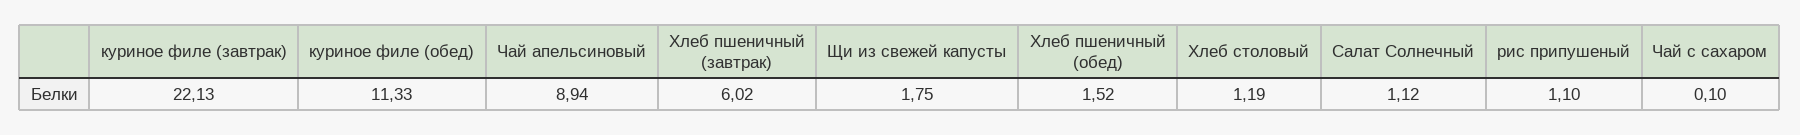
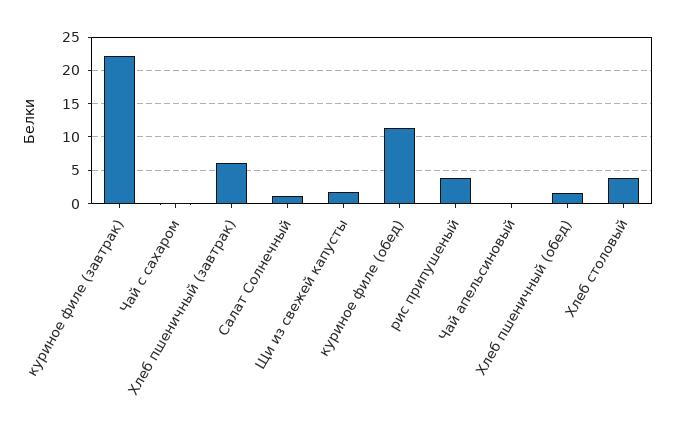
Чай апельсиновый: 8.94 -> 0
Хлеб столовый: 1.19 -> 4
рис припушеный: 1.1 -> 4

